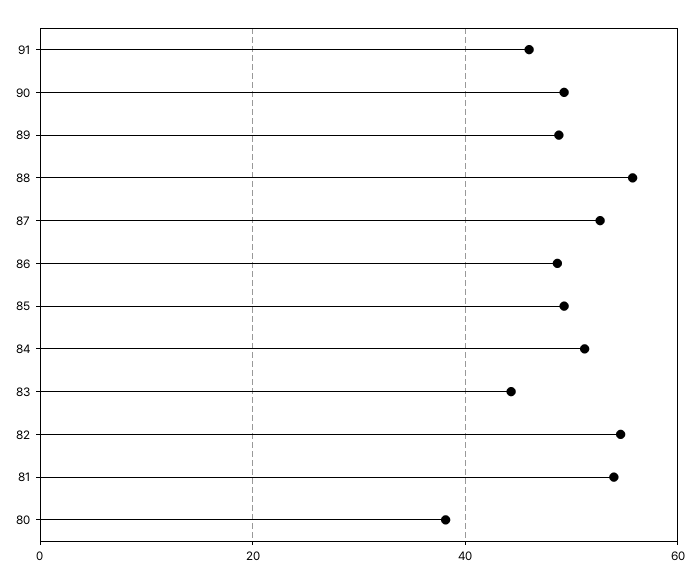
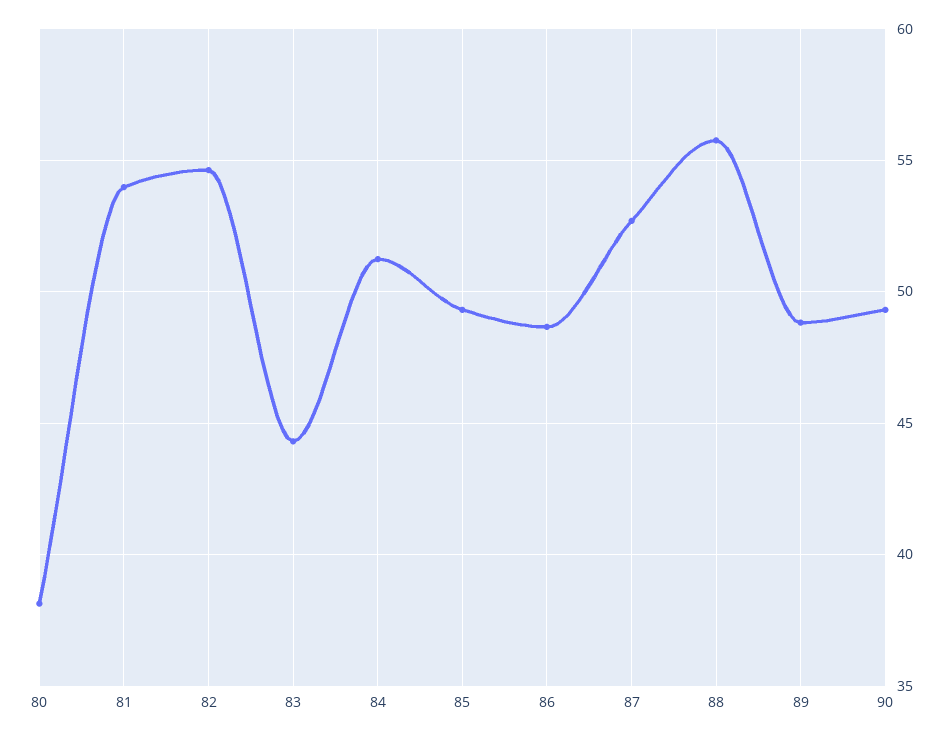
91: 46 -> none

